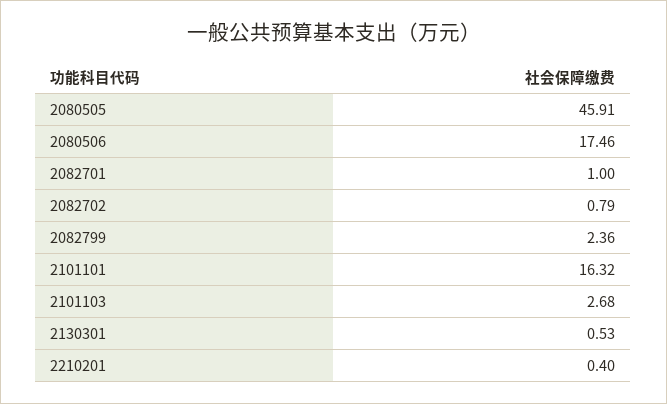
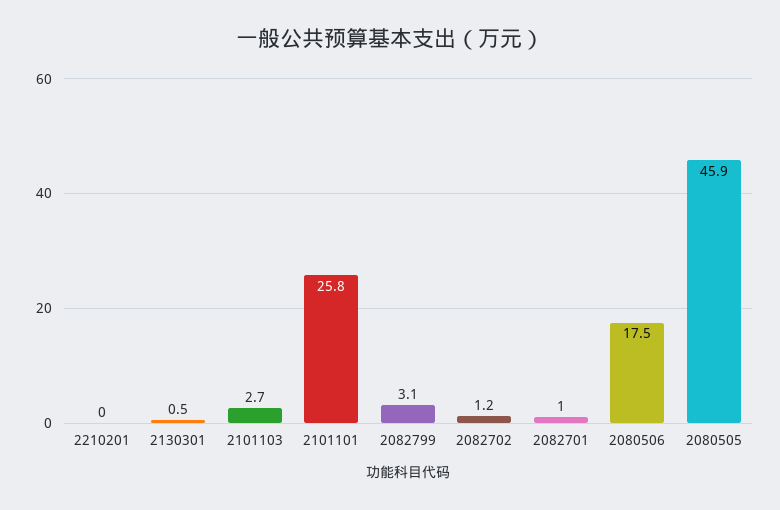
2082702: 0.79 -> 1.2
2082799: 2.36 -> 3.1
2101101: 16.32 -> 25.8
2210201: 0.4 -> 0

